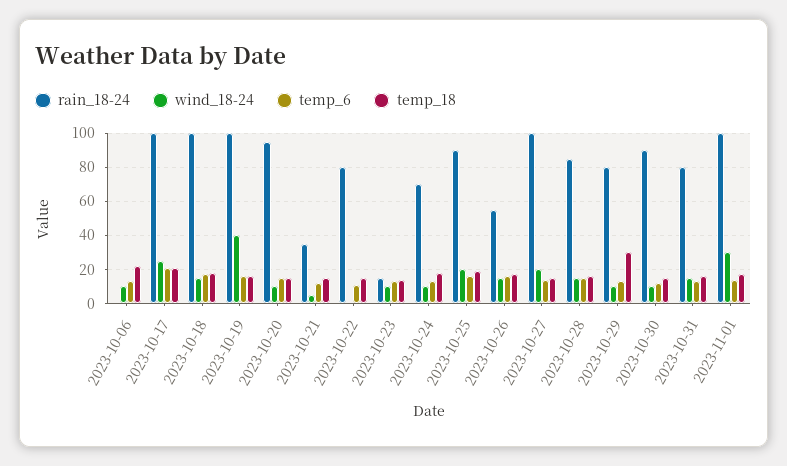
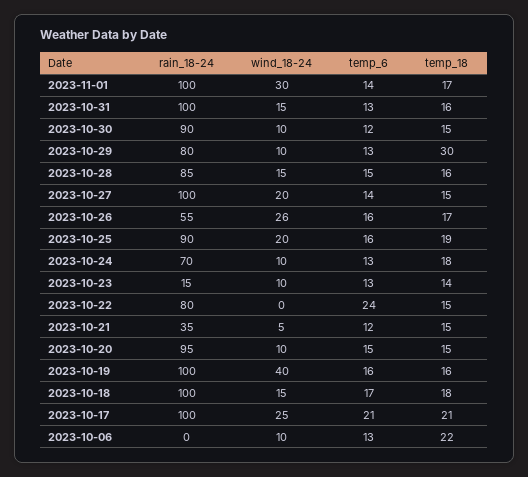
temp_6, 2023-10-22: 10 -> 24
wind_18-24, 2023-10-26: 15 -> 26
rain_18-24, 2023-10-31: 80 -> 100

